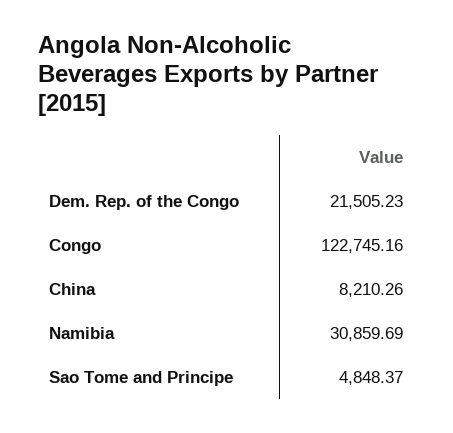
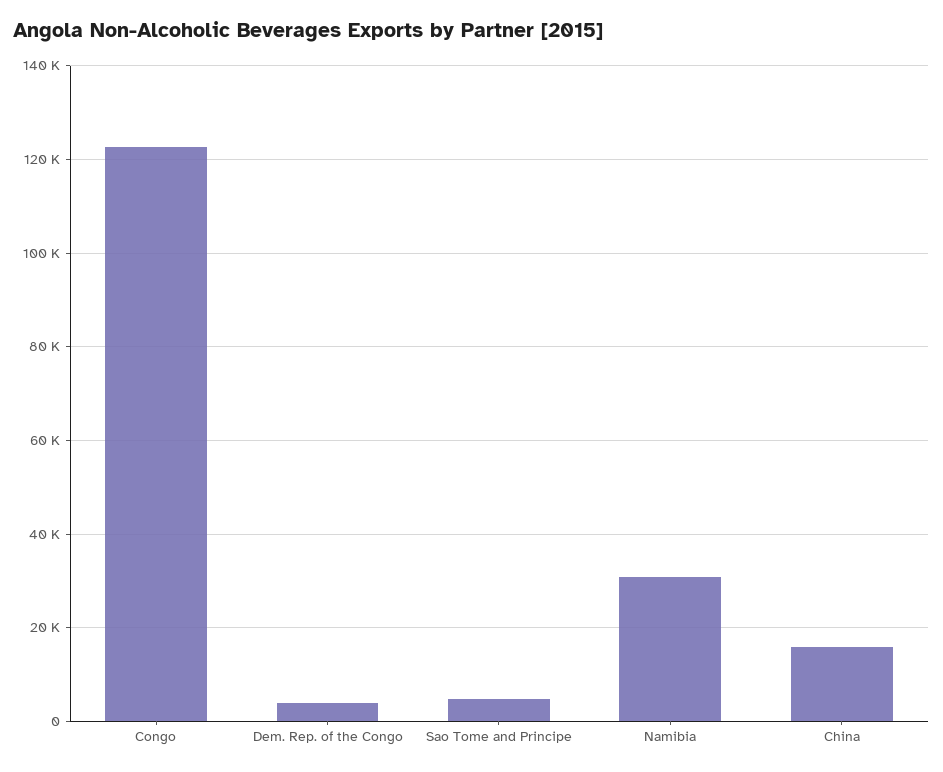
Dem. Rep. of the Congo: 21505.23 -> 4000
China: 8210.26 -> 16000

